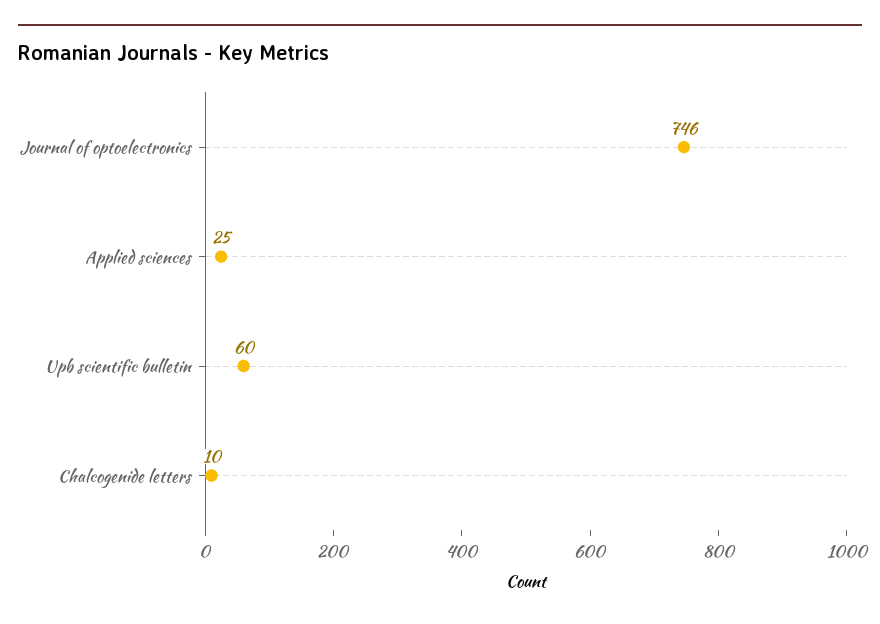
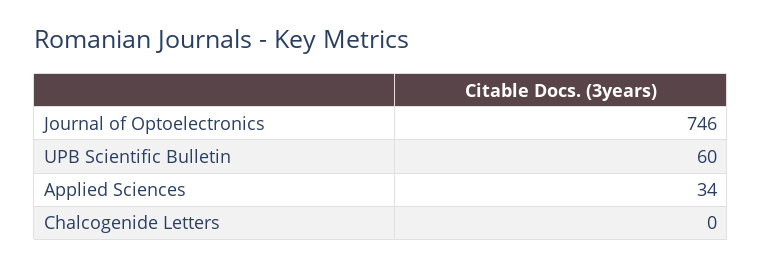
Applied sciences: 25 -> 34
Chalcogenide letters: 10 -> 0

